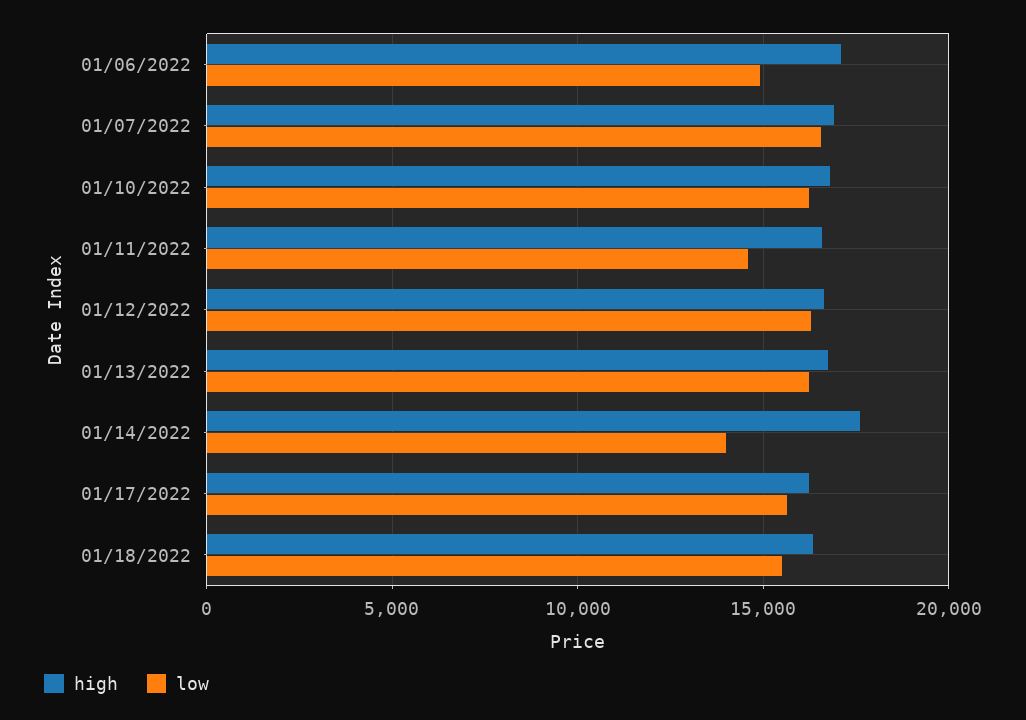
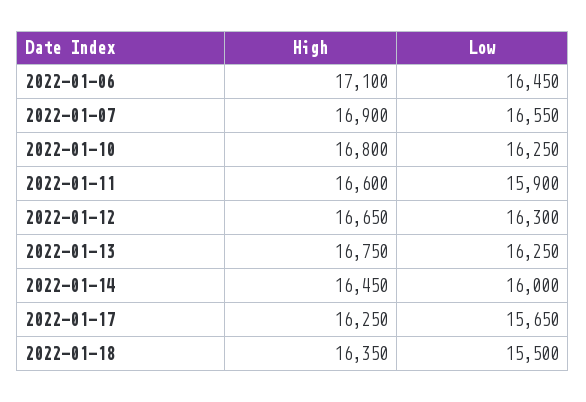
low, 01/06/2022: 15000 -> 16450
low, 01/11/2022: 14500 -> 15900
high, 01/14/2022: 17500 -> 16450
low, 01/14/2022: 14000 -> 16000

